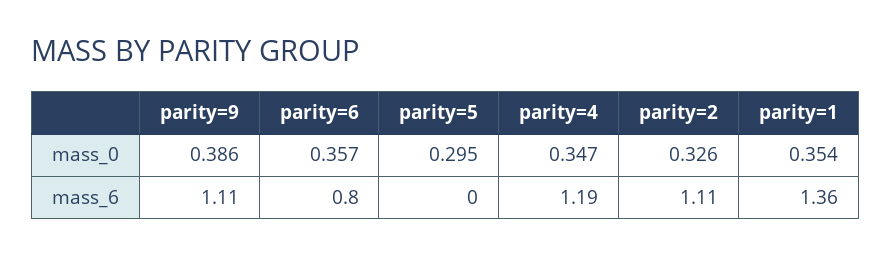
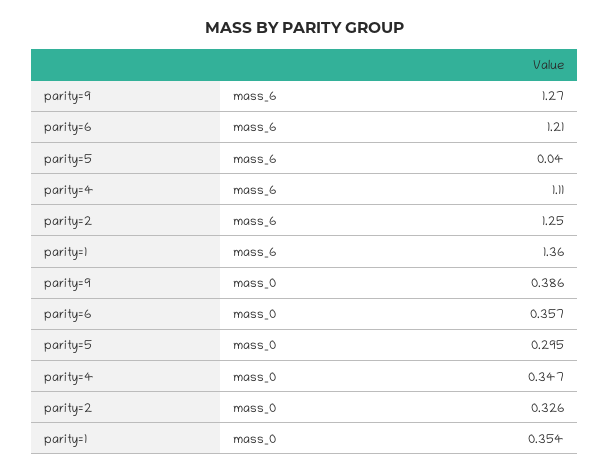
parity=9, mass_6: 1.11 -> 1.27
parity=6, mass_6: 0.8 -> 1.21
parity=5, mass_6: 0 -> 0.04
parity=4, mass_6: 1.19 -> 1.11
parity=2, mass_6: 1.11 -> 1.25

